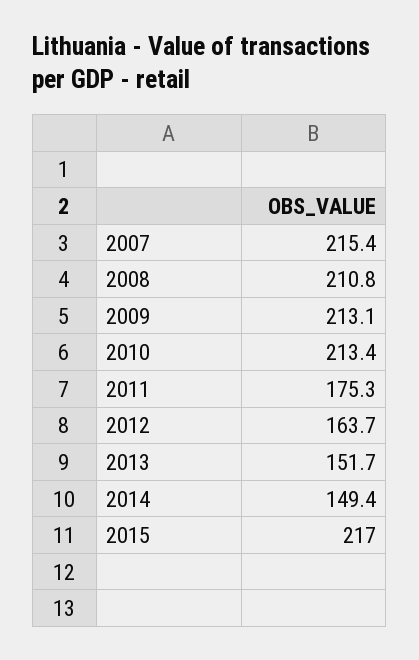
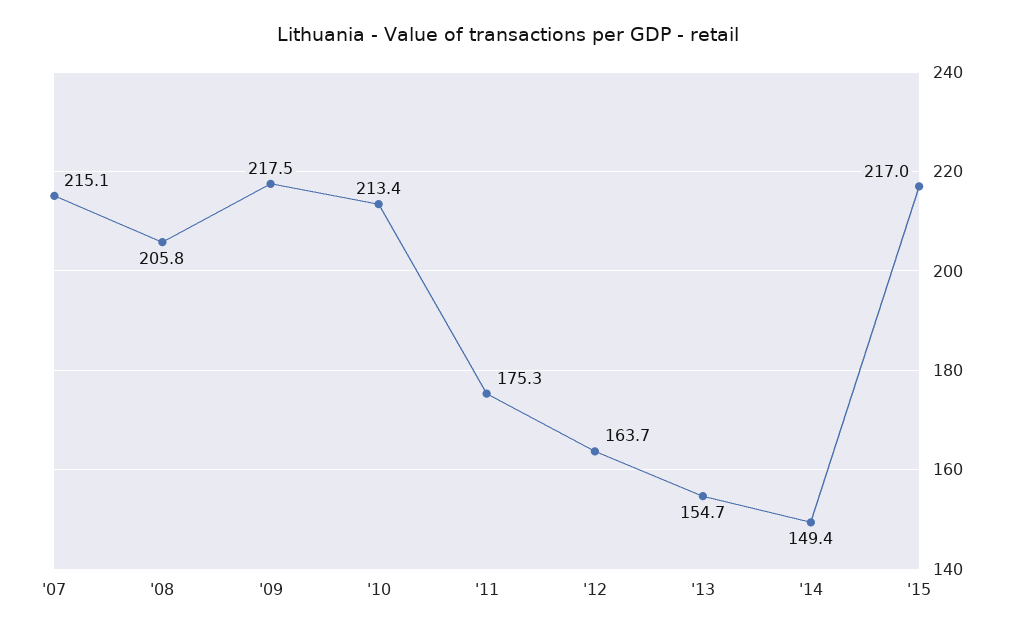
2007: 215.4 -> 215.1
2008: 210.8 -> 205.8
2009: 213.1 -> 217.5
2013: 151.7 -> 154.7

